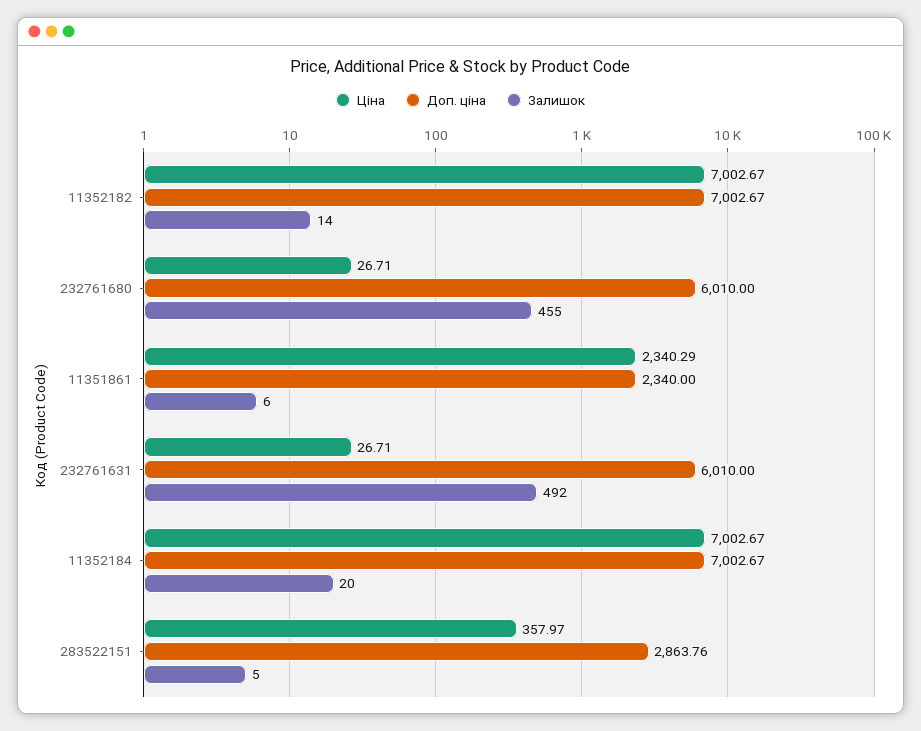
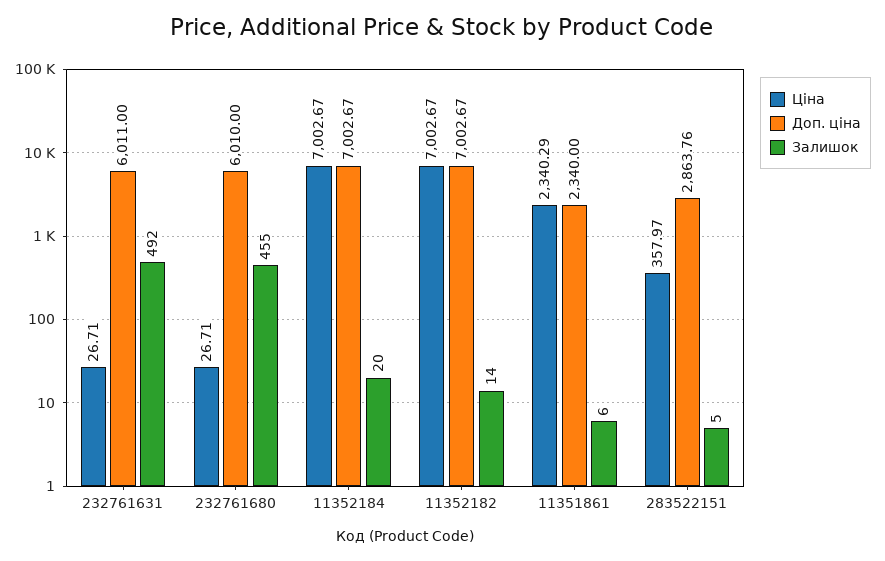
Доп. ціна, 232761631: 6010 -> 6011

